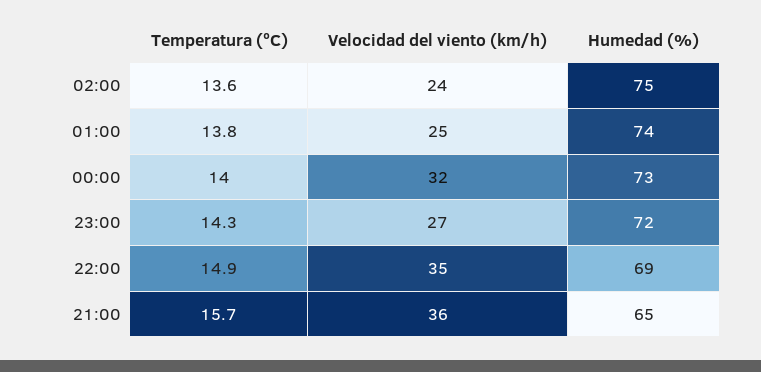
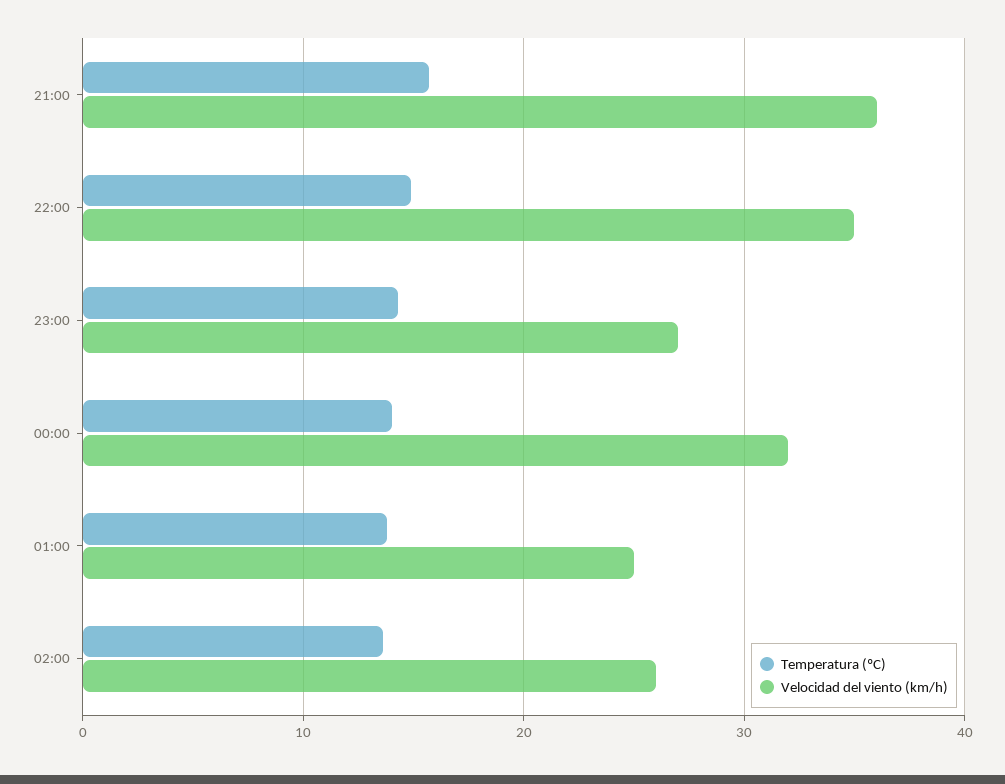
Velocidad del viento (km/h), 02:00: 24 -> 26
Humedad (%), 02:00: 75 -> none
Humedad (%), 01:00: 74 -> none
Humedad (%), 00:00: 73 -> none
Humedad (%), 23:00: 72 -> none
Humedad (%), 22:00: 69 -> none
Humedad (%), 21:00: 65 -> none

